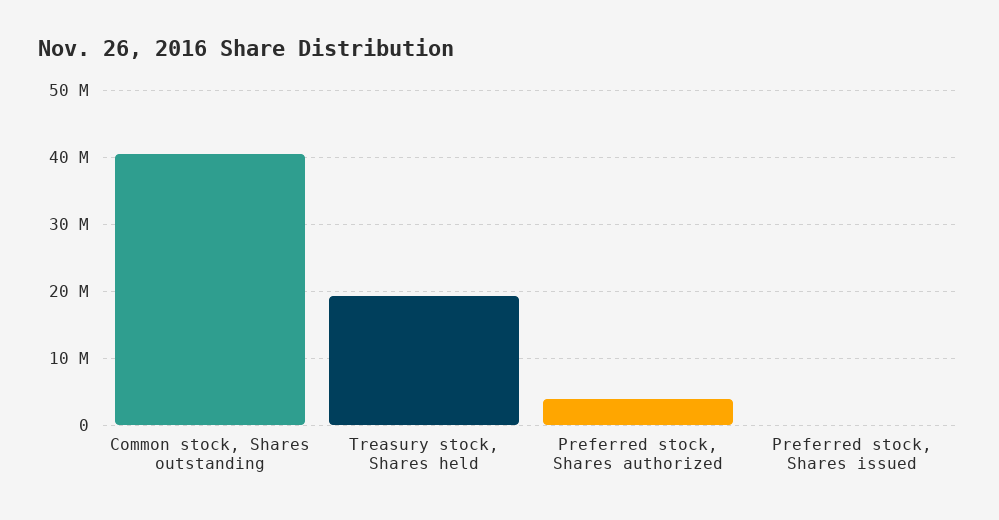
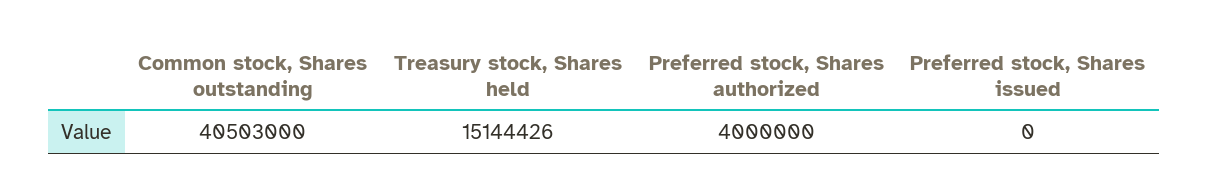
Treasury stock, Shares held: 19000000 -> 15144426

